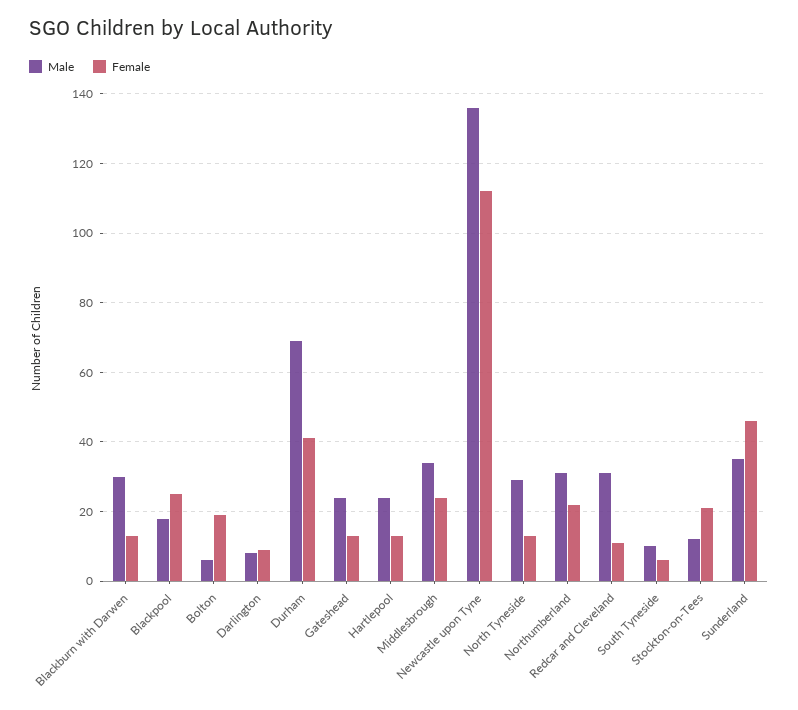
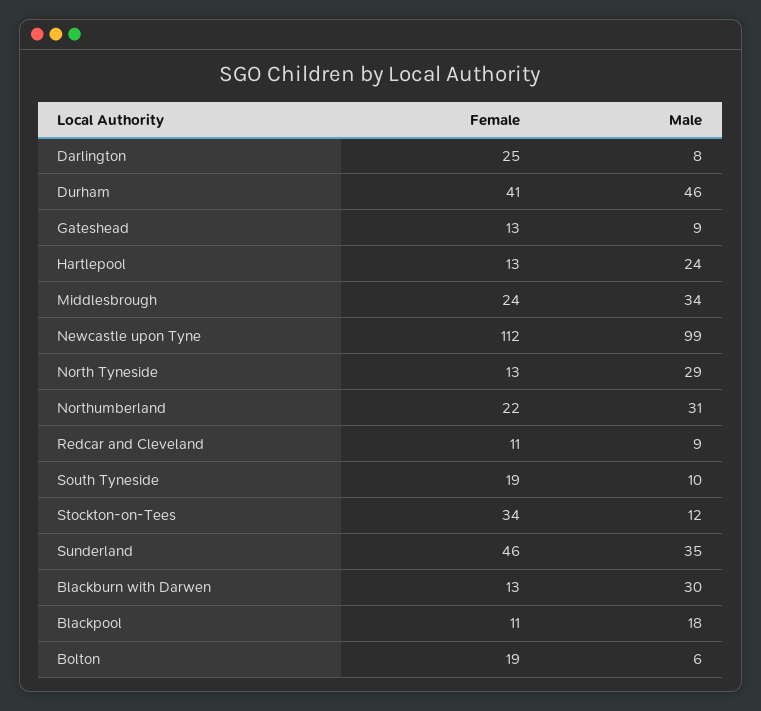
Female, Blackpool: 25 -> 11
Female, Darlington: 10 -> 25
Male, Durham: 70 -> 46
Male, Gateshead: 25 -> 9
Male, Newcastle upon Tyne: 135 -> 99
Male, Redcar and Cleveland: 30 -> 9
Female, South Tyneside: 5 -> 19
Female, Stockton-on-Tees: 20 -> 34

